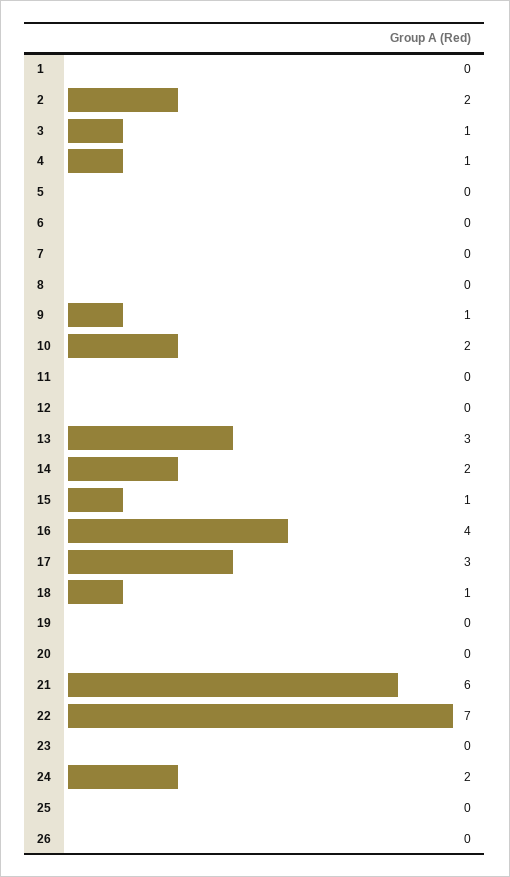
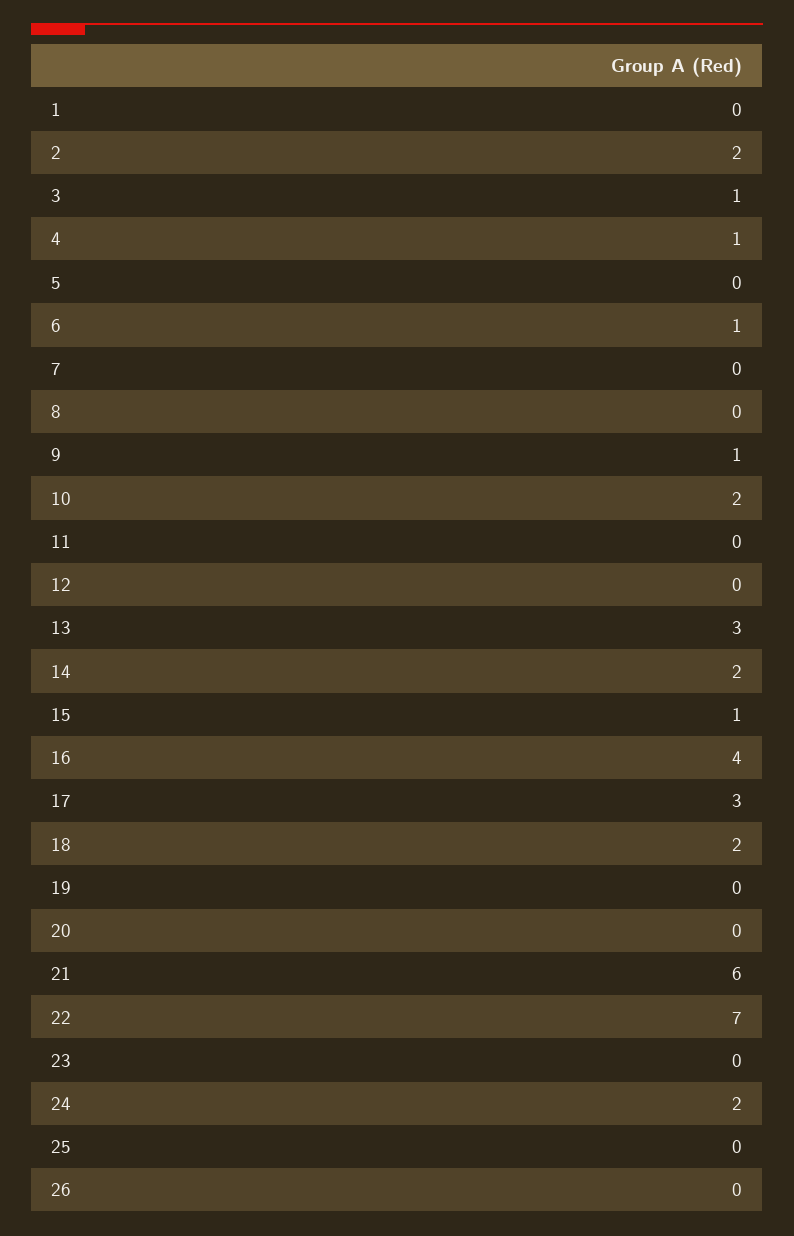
6: 0 -> 1
18: 1 -> 2

